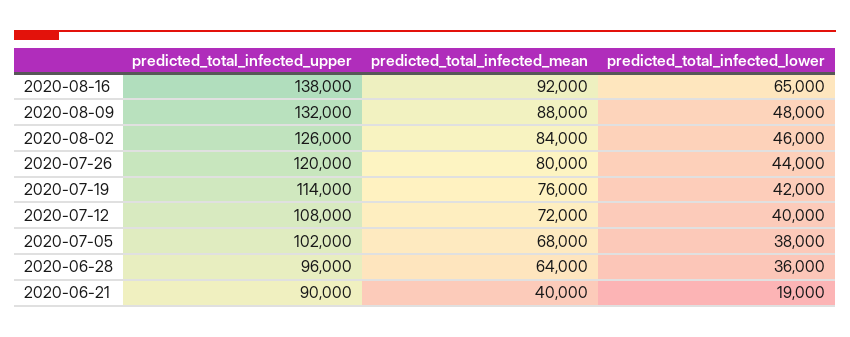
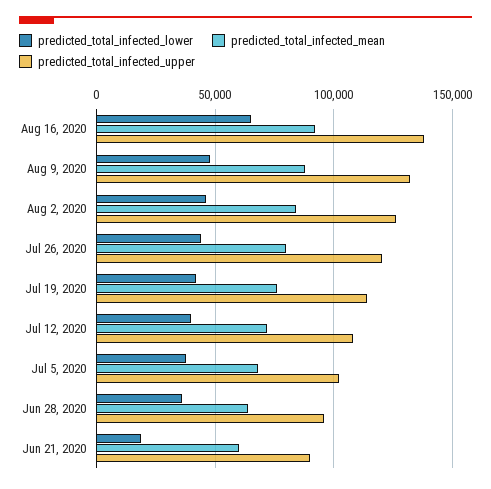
predicted_total_infected_mean, 2020-06-21: 40000 -> 60000

